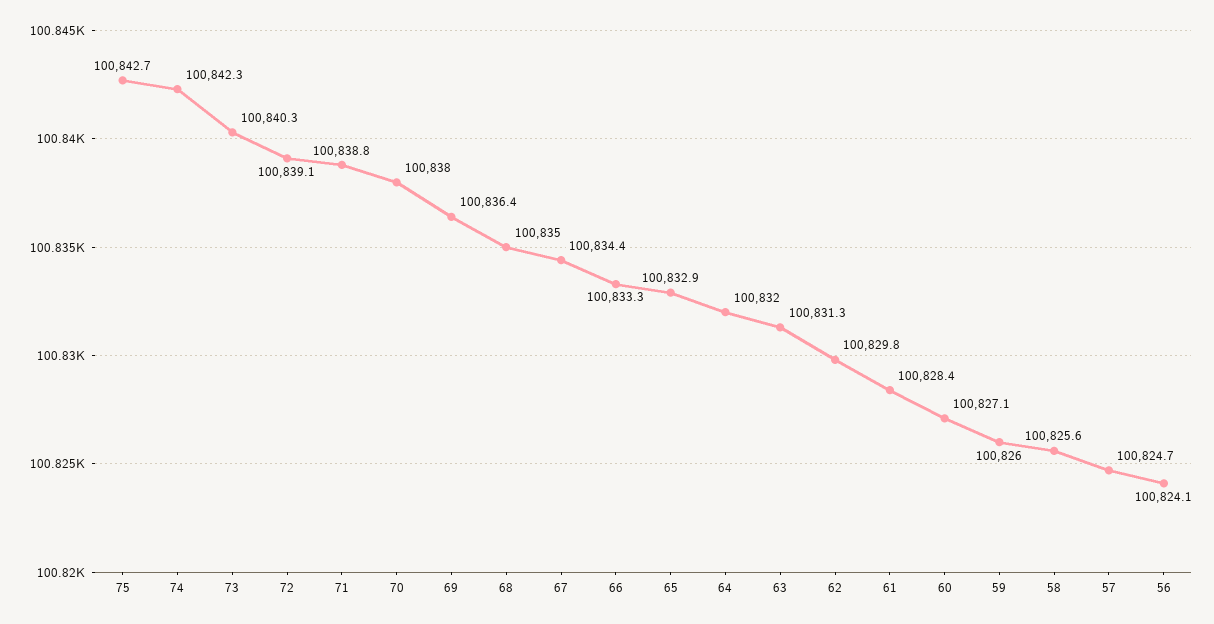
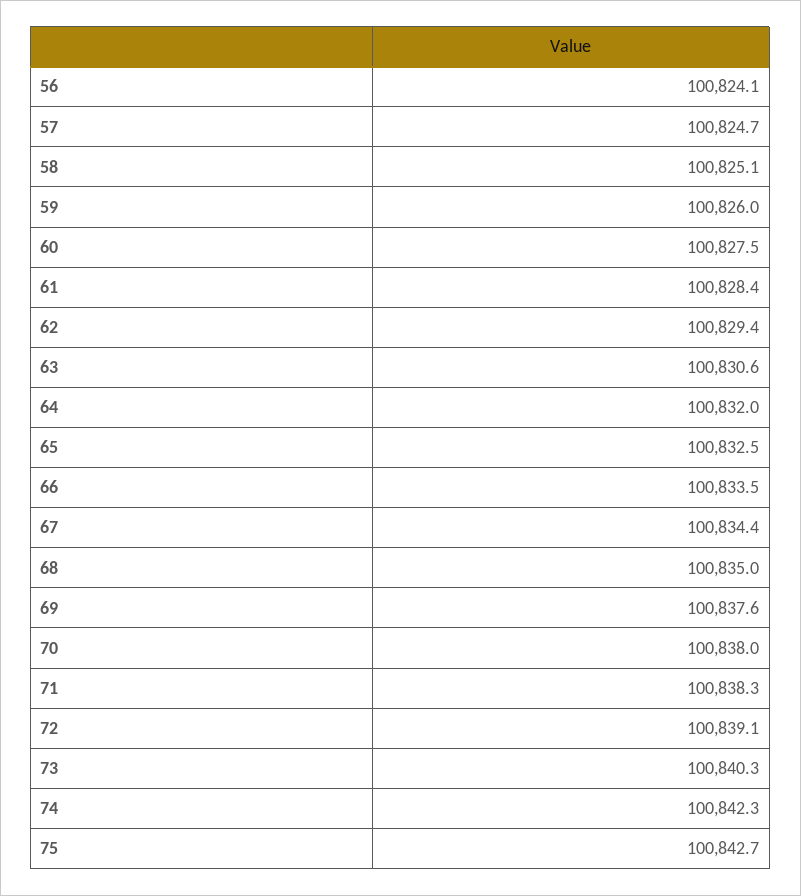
71: 100838.8 -> 100838.3
69: 100836.4 -> 100837.6
66: 100833.3 -> 100833.5
65: 100832.9 -> 100832.5
63: 100831.3 -> 100830.6
62: 100829.8 -> 100829.4
60: 100827.1 -> 100827.5
58: 100825.6 -> 100825.1

